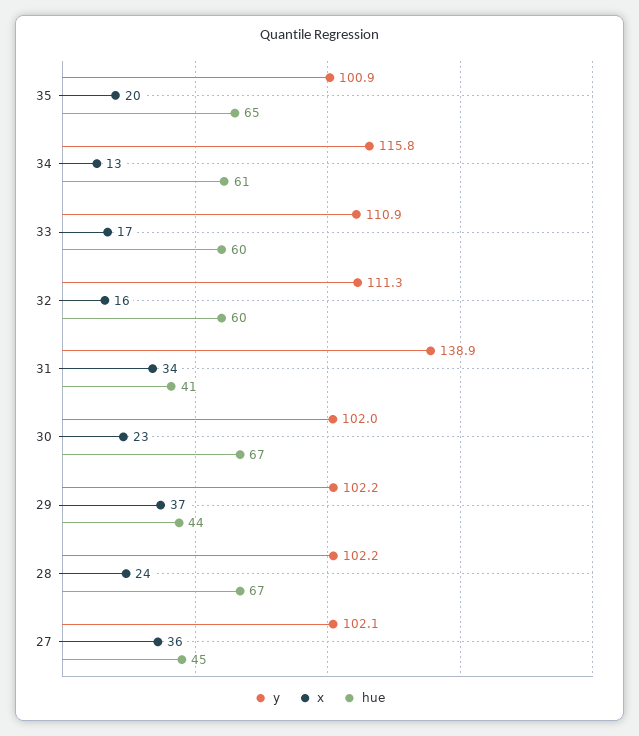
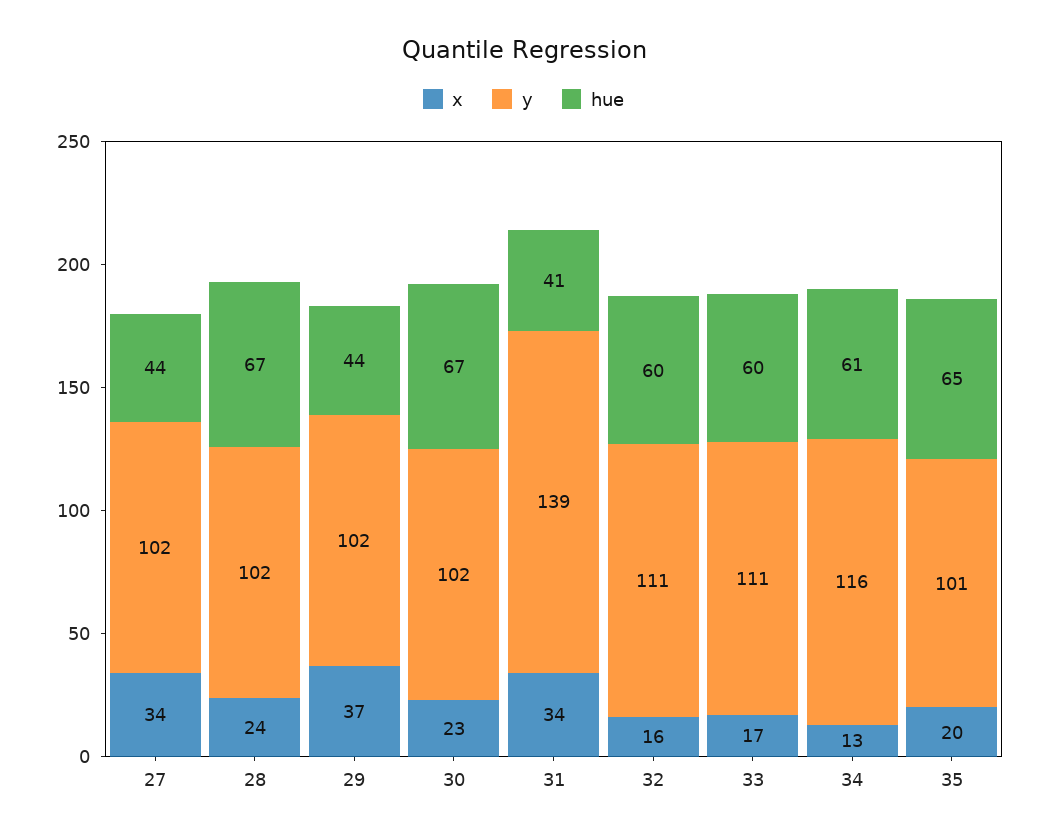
x, 27: 36 -> 34
hue, 27: 45 -> 44

